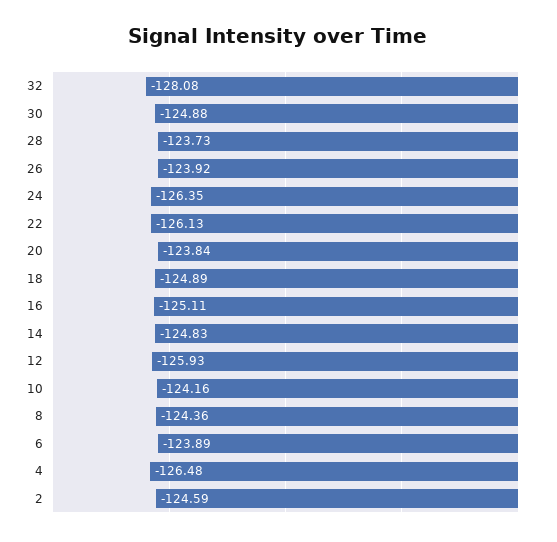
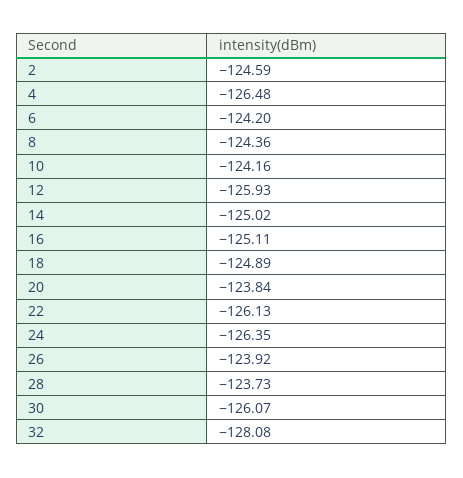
30: -124.88 -> -126.07
14: -124.83 -> -125.02
6: -123.89 -> -124.2

